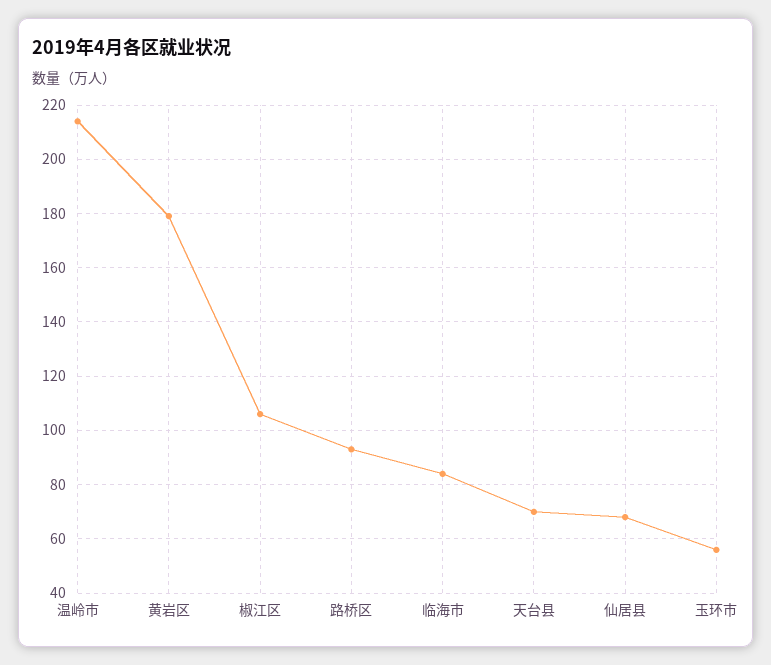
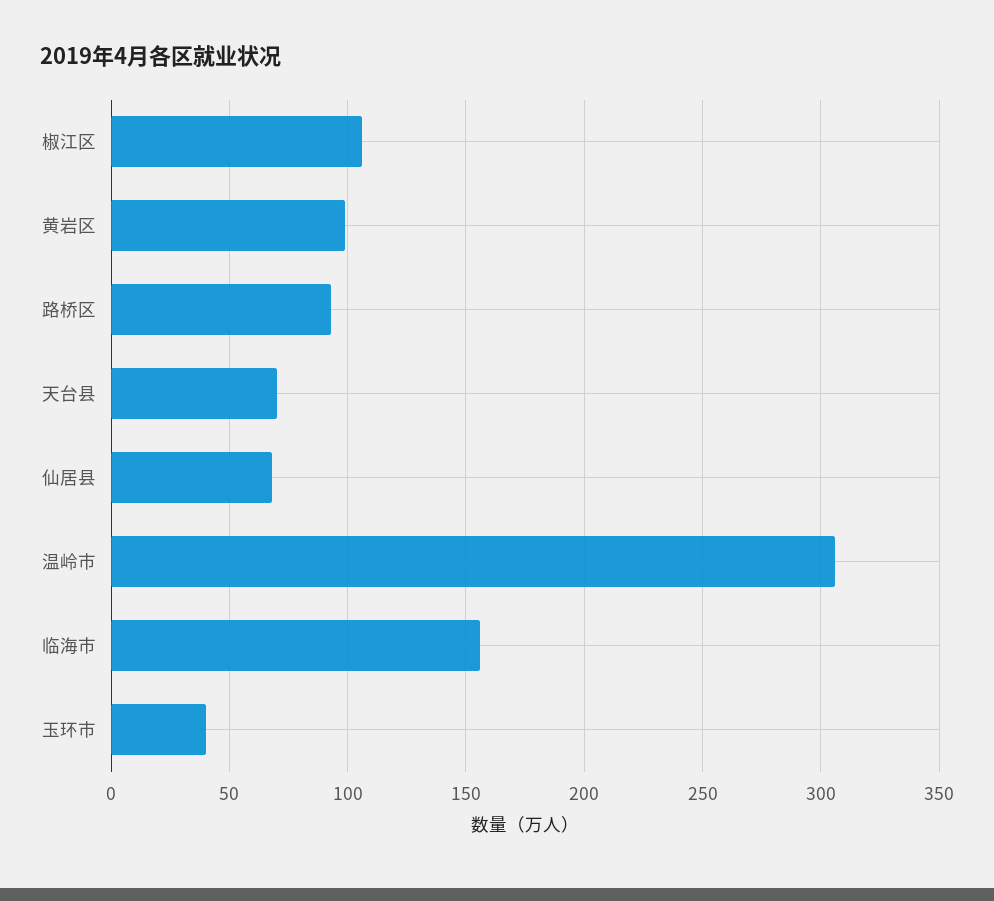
温岭市: 215 -> 305
黄岩区: 180 -> 100
临海市: 85 -> 155
玉环市: 55 -> 40

